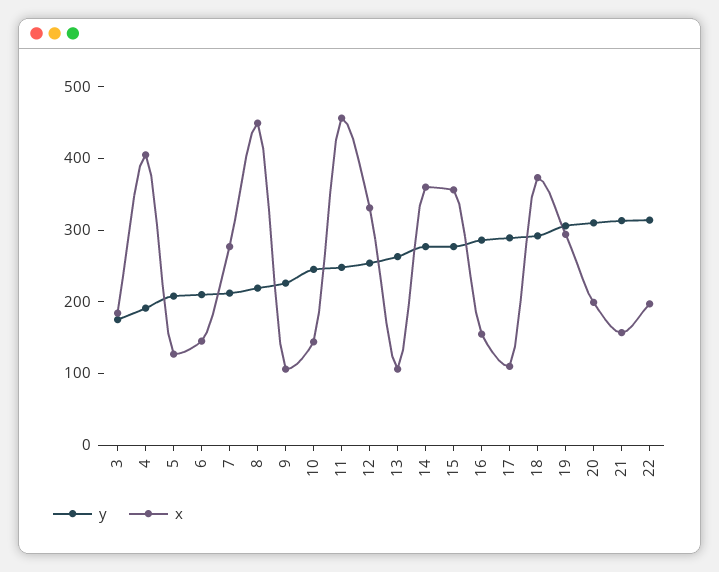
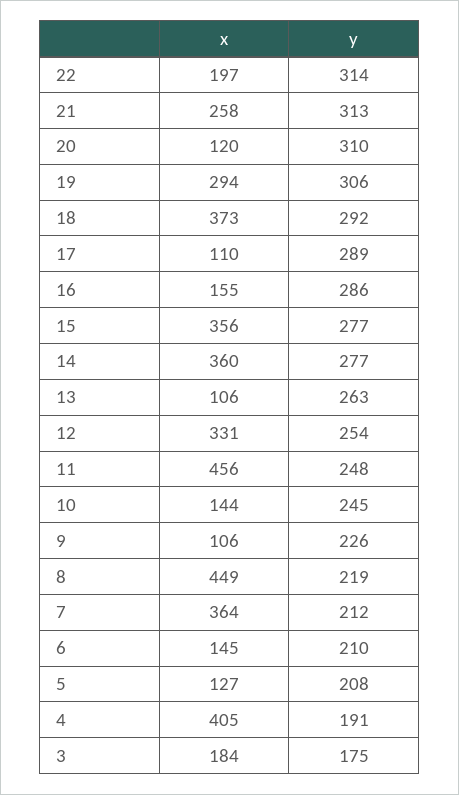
x, 7: 280 -> 364
x, 20: 200 -> 120
x, 21: 160 -> 258

